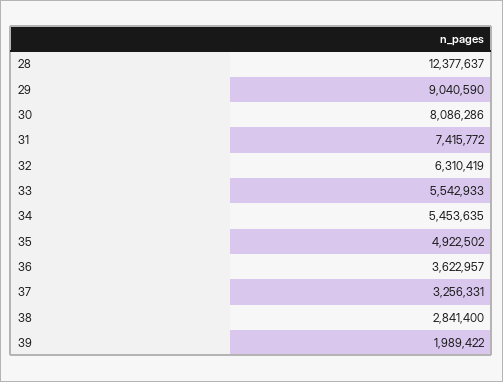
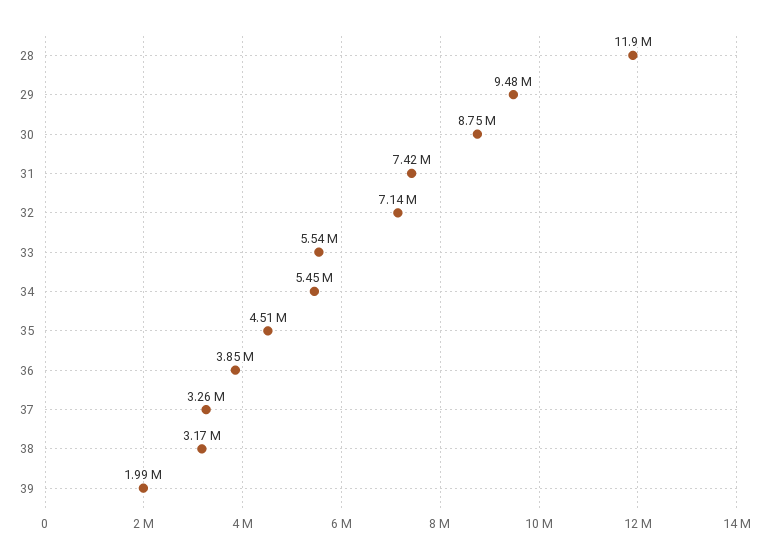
28: 12377637 -> 11900000
29: 9040590 -> 9480000
30: 8086286 -> 8750000
32: 6310419 -> 7140000
35: 4922502 -> 4510000
36: 3622957 -> 3850000
38: 2841400 -> 3170000

